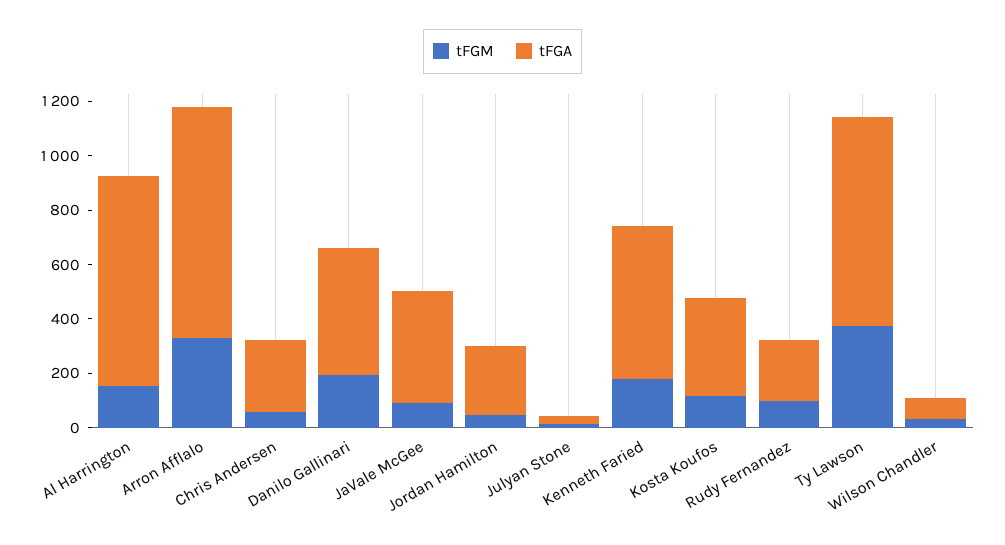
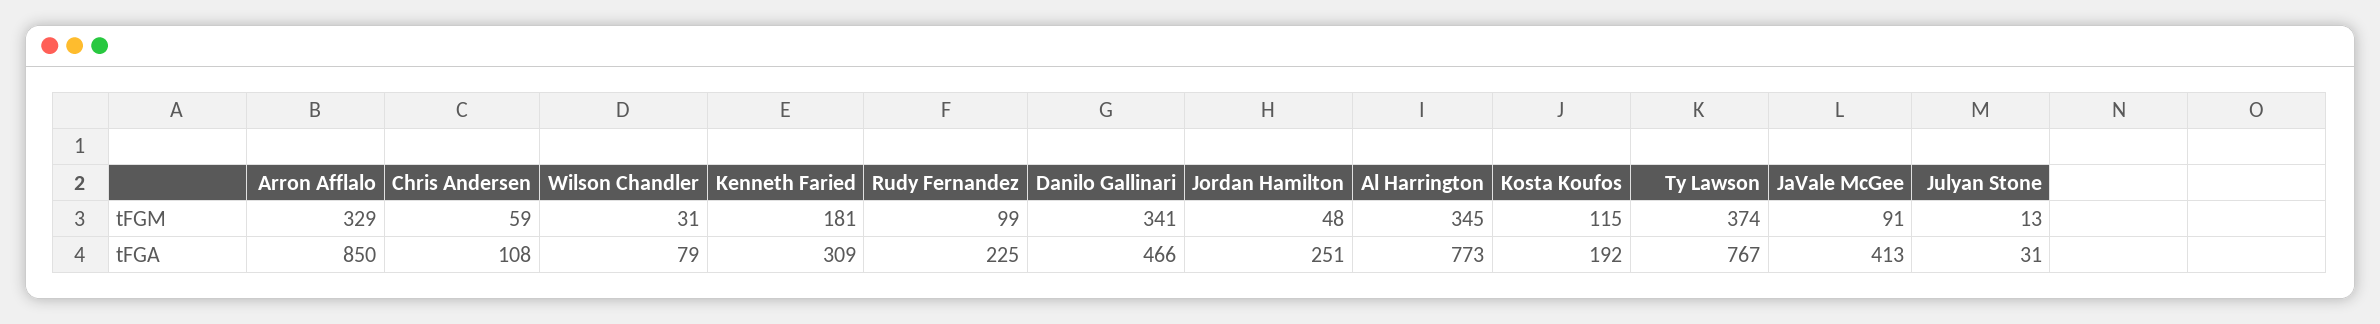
tFGM, Al Harrington: 150 -> 345
tFGA, Chris Andersen: 250 -> 108
tFGM, Danilo Gallinari: 200 -> 341
tFGA, Kenneth Faried: 550 -> 309
tFGA, Kosta Koufos: 350 -> 192

